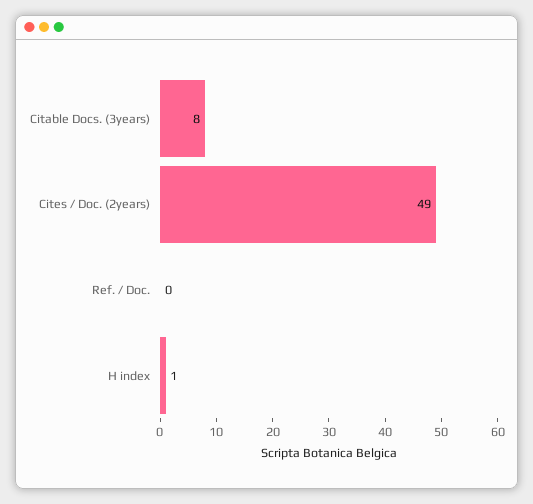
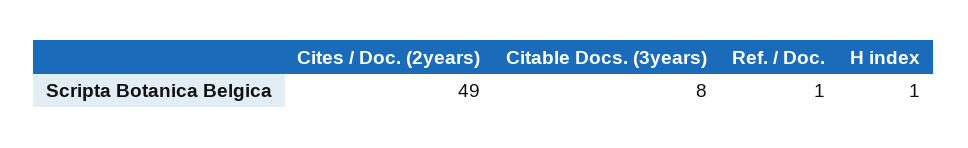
Ref. / Doc.: 0 -> 1

